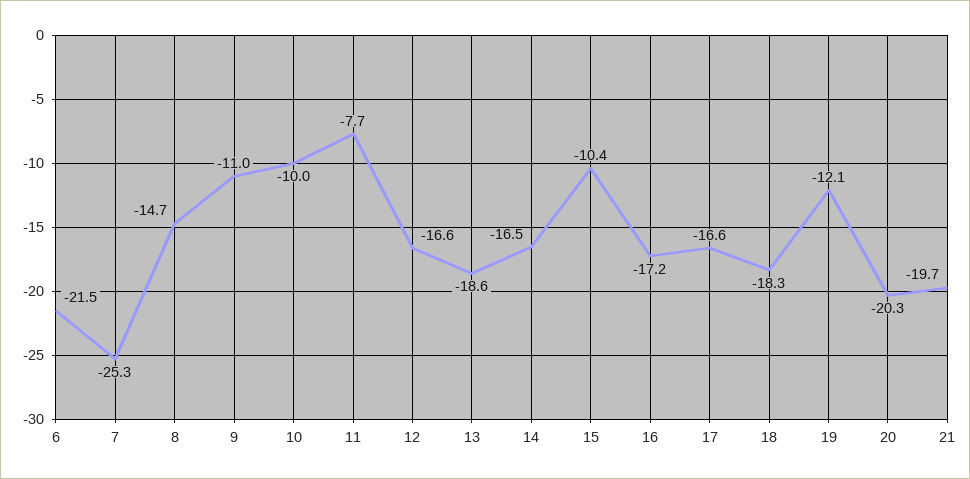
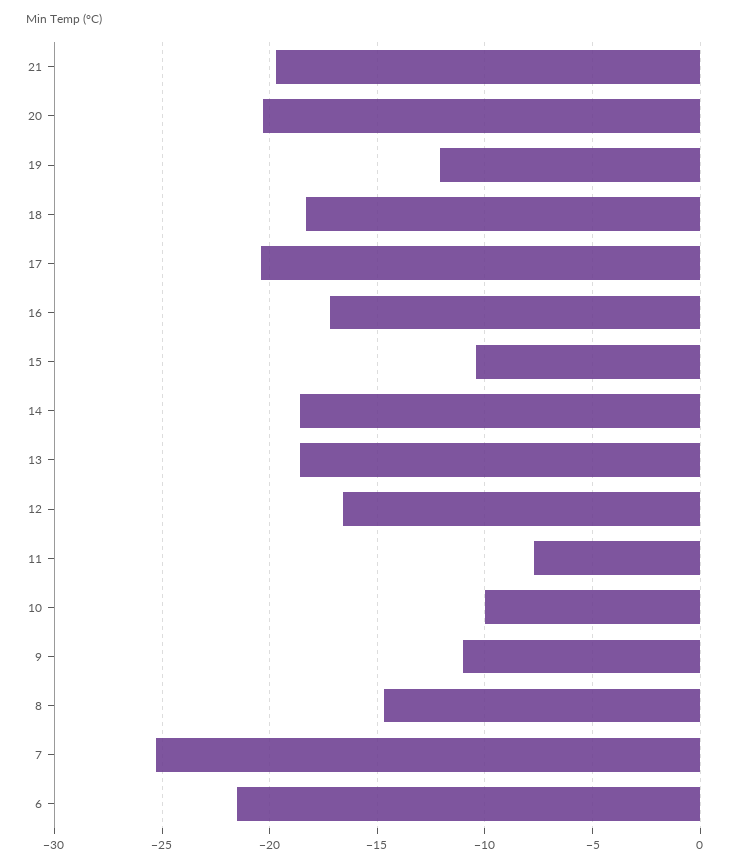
14: -16.5 -> -18.5
17: -16.6 -> -20.5

